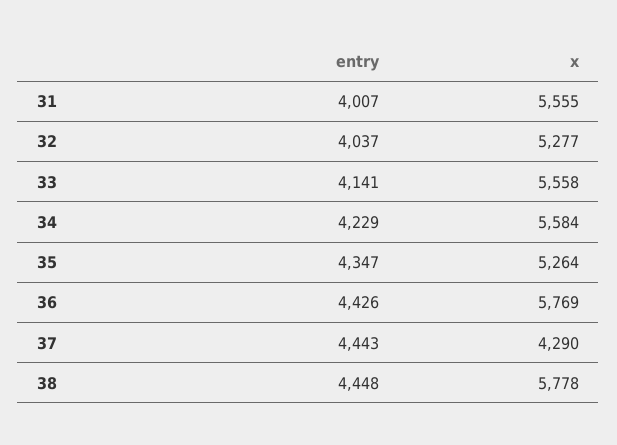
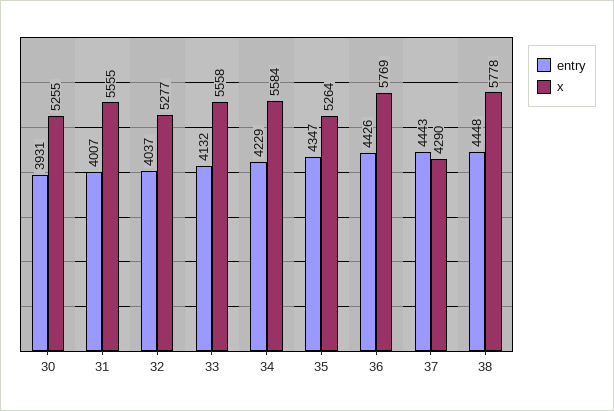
entry, 33: 4141 -> 4132
entry, 30: none -> 3931
x, 30: none -> 5255

